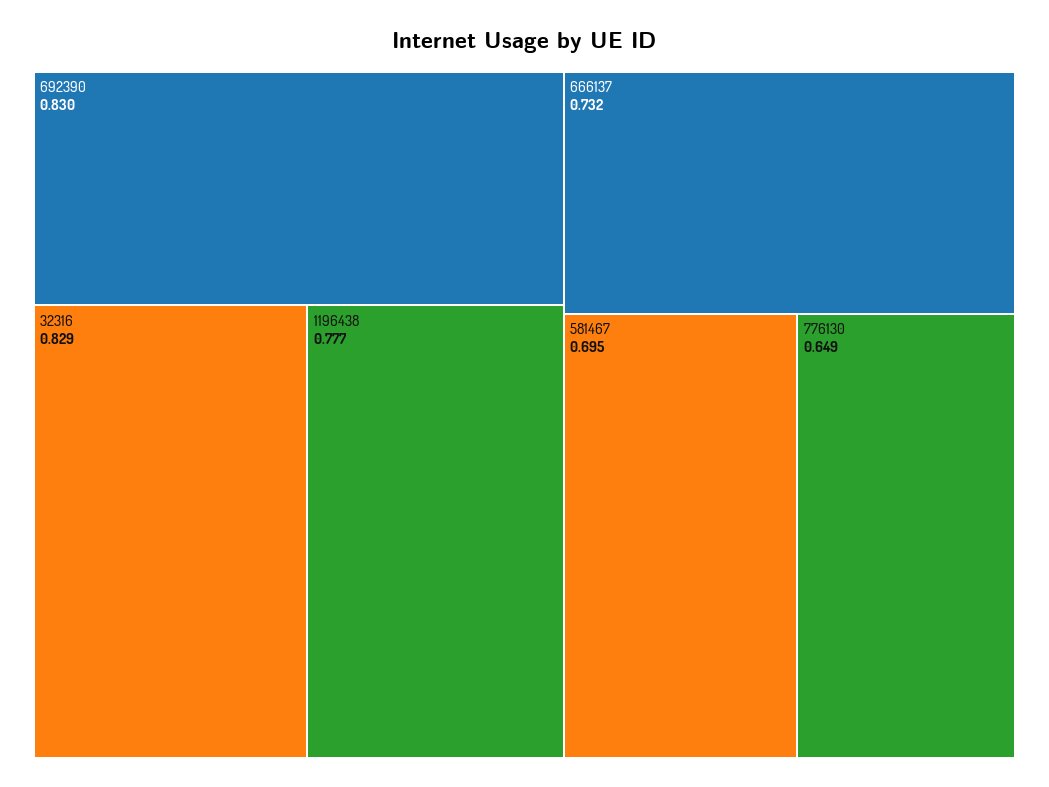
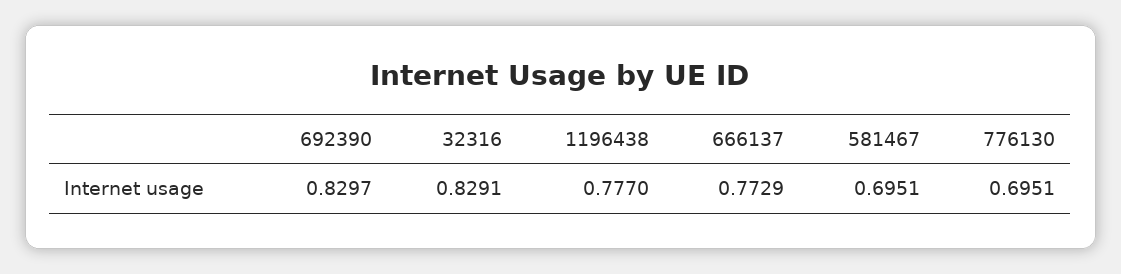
666137: 0.732 -> 0.7729
776130: 0.649 -> 0.6951

